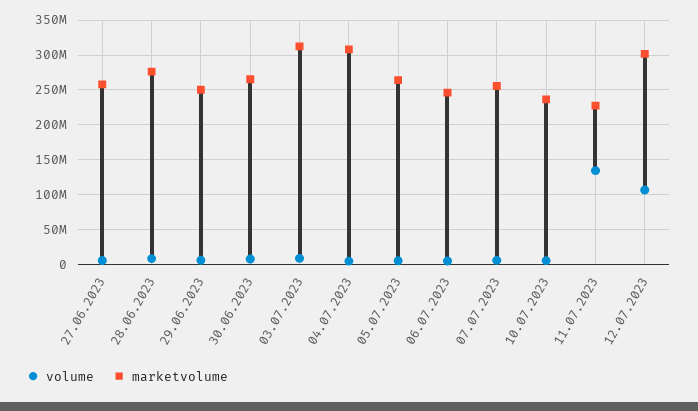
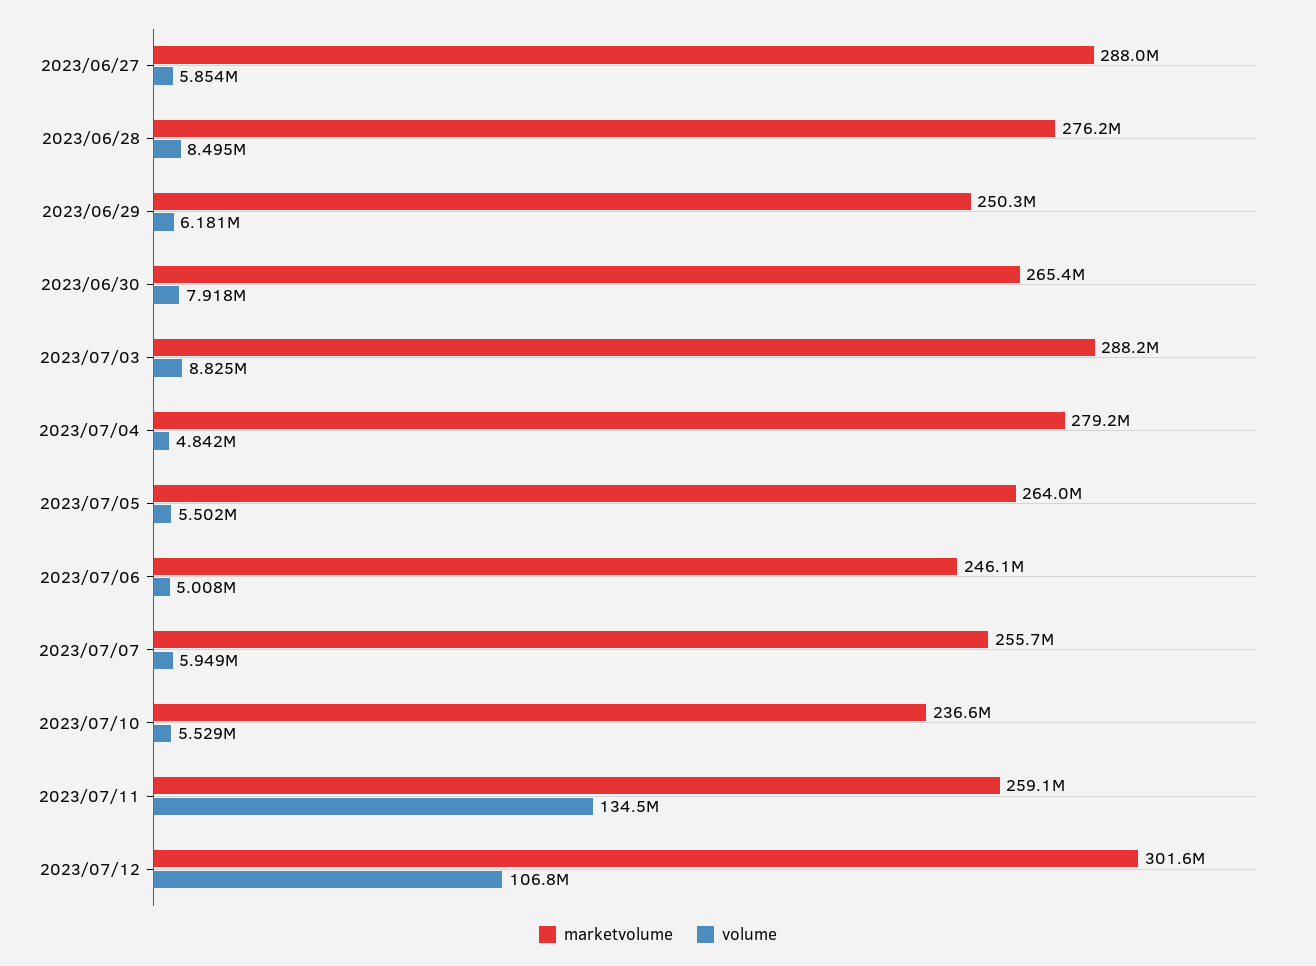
marketvolume, 27.06.2023: 260000000 -> 288000000
marketvolume, 03.07.2023: 310000000 -> 288200000
marketvolume, 04.07.2023: 310000000 -> 279200000
marketvolume, 11.07.2023: 230000000 -> 259100000

